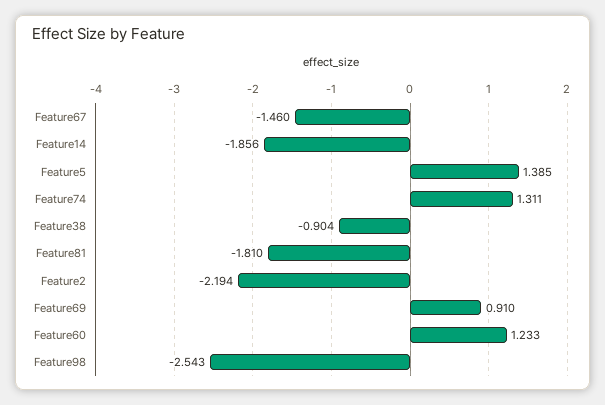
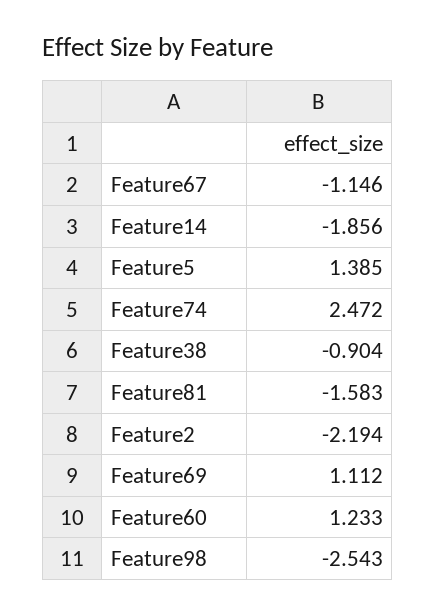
Feature67: -1.46 -> -1.146
Feature74: 1.311 -> 2.472
Feature81: -1.81 -> -1.583
Feature69: 0.91 -> 1.112

